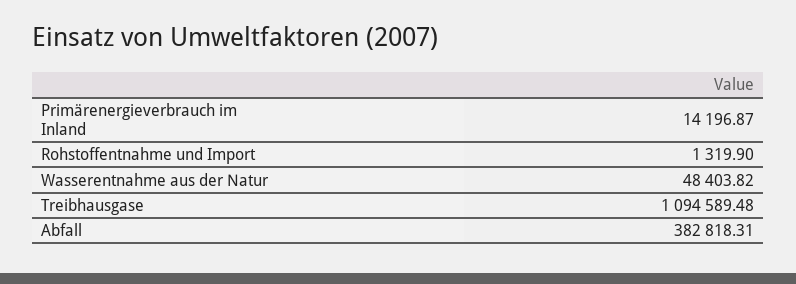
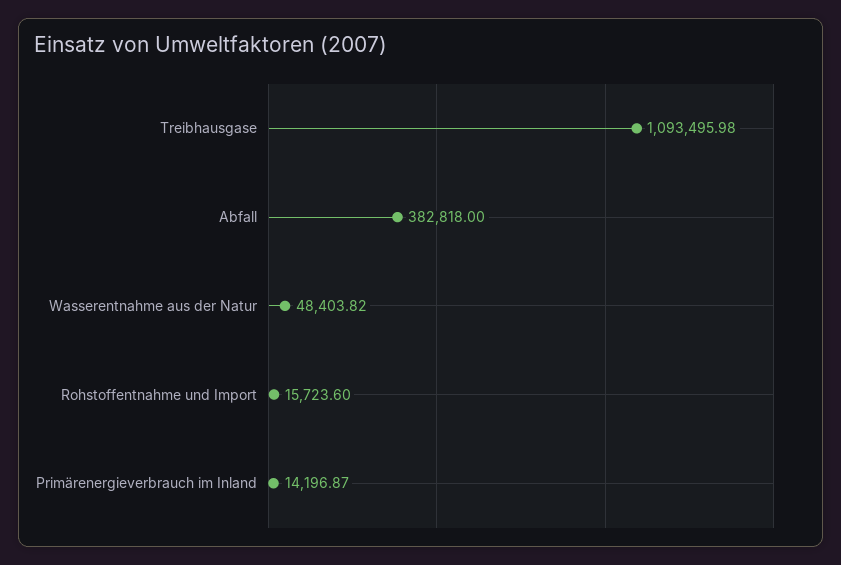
Rohstoffentnahme und Import: 1319.9 -> 15723.6
Treibhausgase: 1094589.48 -> 1093495.98
Abfall: 382818.31 -> 382818

